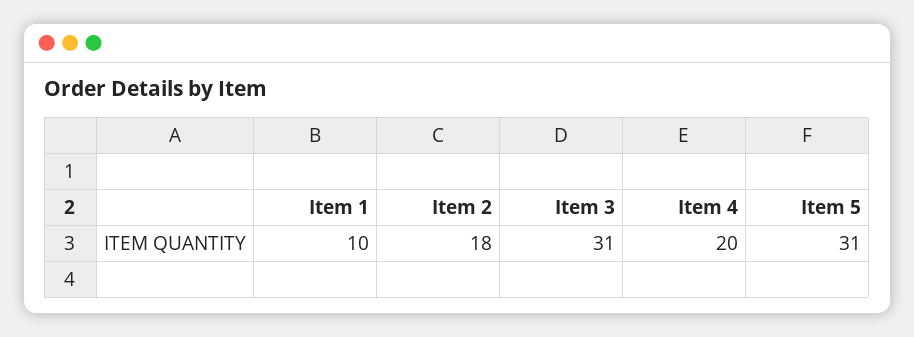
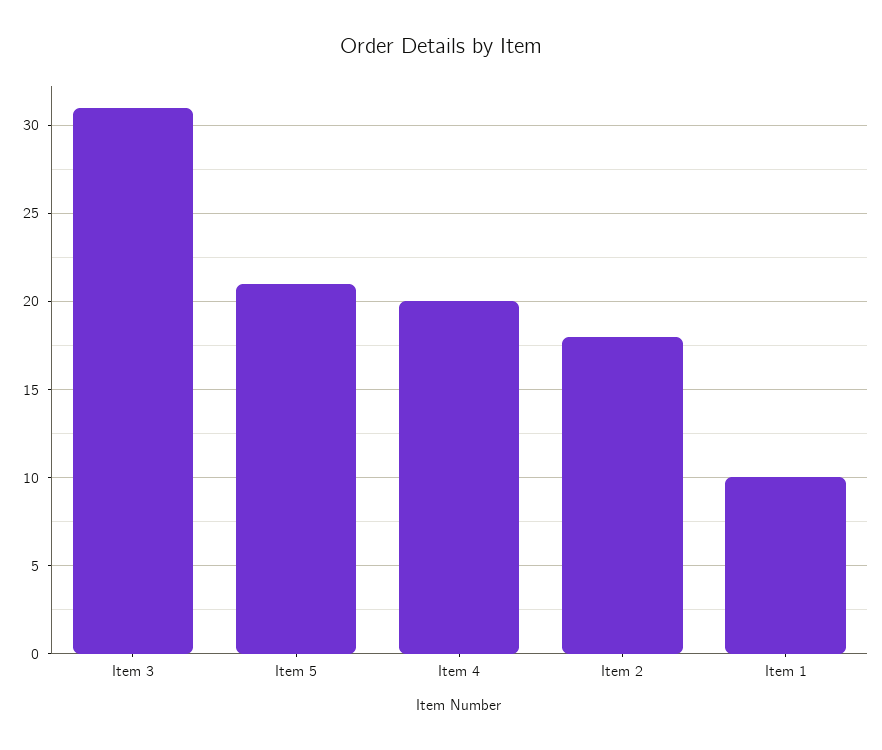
Item 5: 31 -> 21

